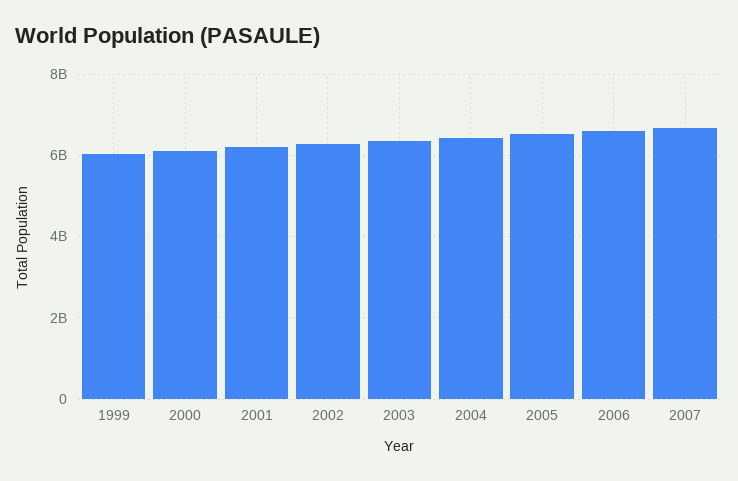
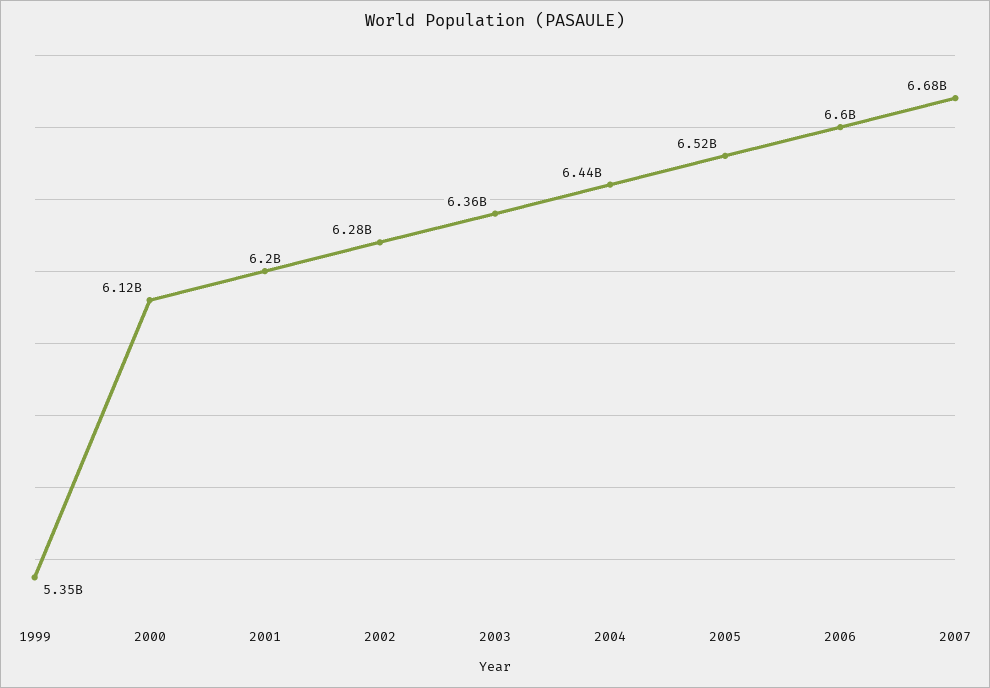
1999: 6000000000 -> 5350000000

